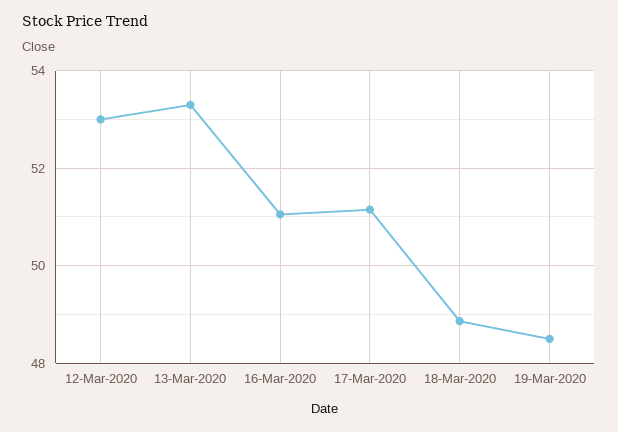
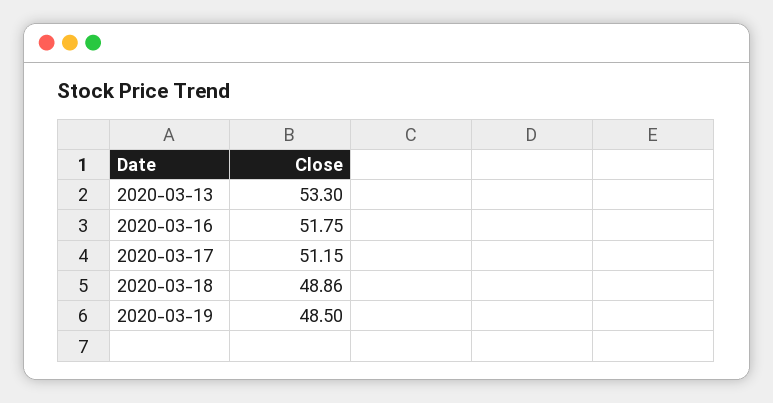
12-Mar-2020: 53 -> none
16-Mar-2020: 51 -> 51.75

